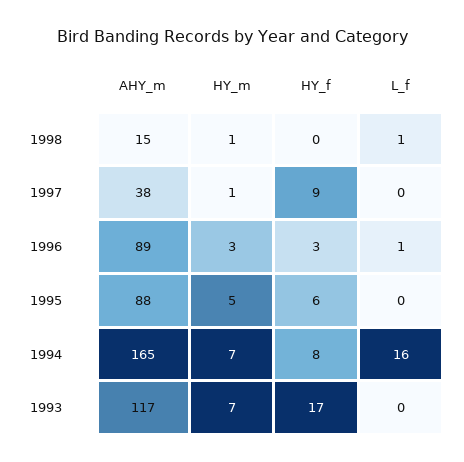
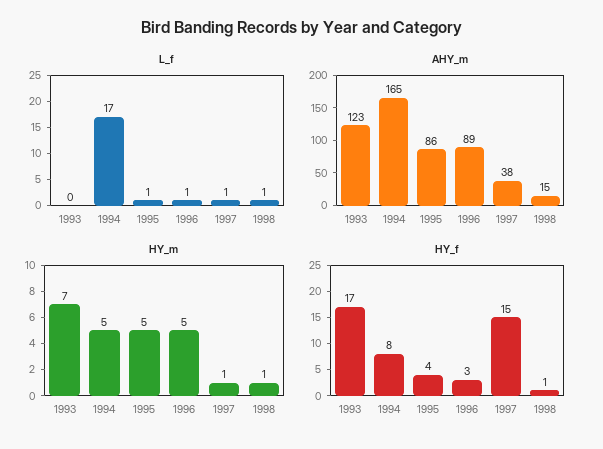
HY_f, 1998: 0 -> 1
HY_f, 1997: 9 -> 15
L_f, 1997: 0 -> 1
HY_m, 1996: 3 -> 5
AHY_m, 1995: 88 -> 86
HY_f, 1995: 6 -> 4
L_f, 1995: 0 -> 1
HY_m, 1994: 7 -> 5
L_f, 1994: 16 -> 17
AHY_m, 1993: 117 -> 123

